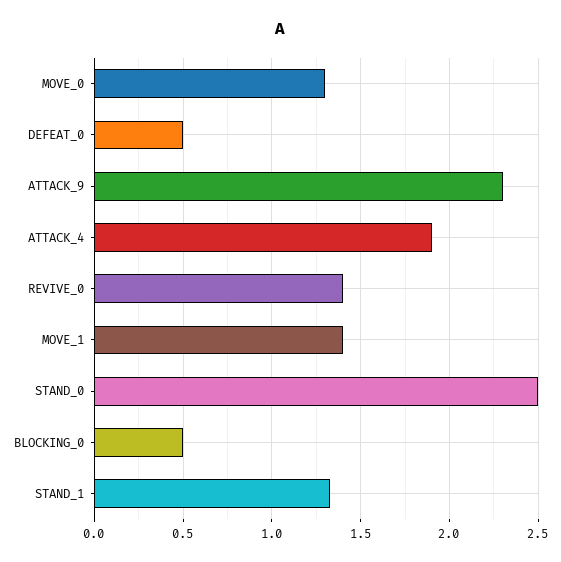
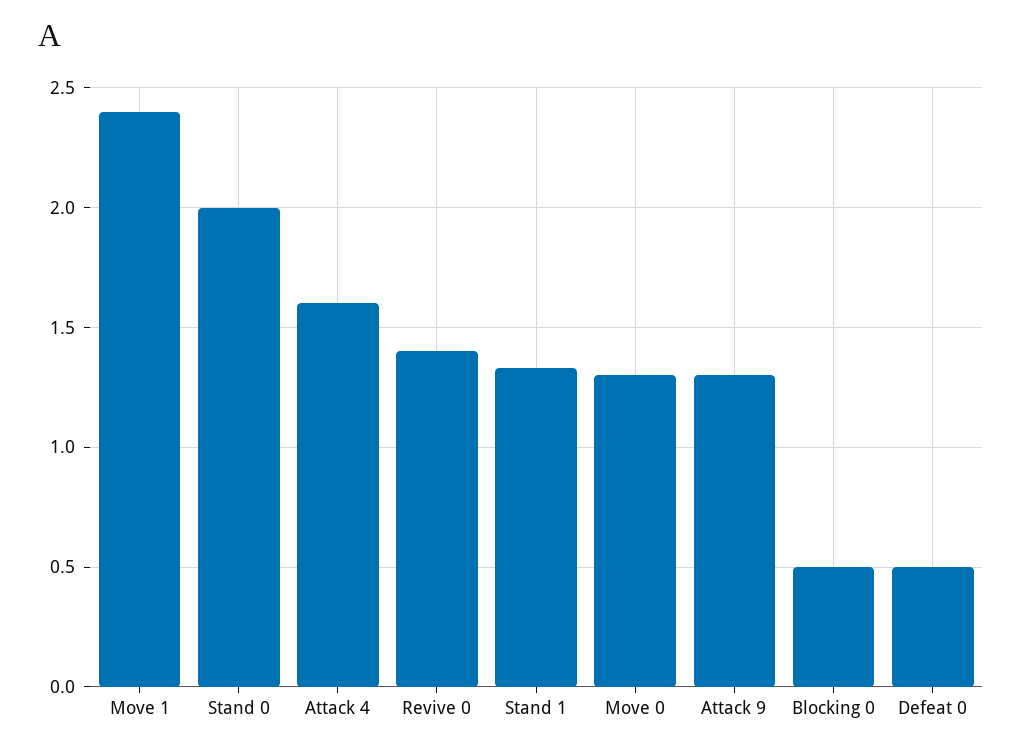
ATTACK_9: 2.3 -> 1.3
ATTACK_4: 1.9 -> 1.6
MOVE_1: 1.4 -> 2.4
STAND_0: 2.5 -> 2

